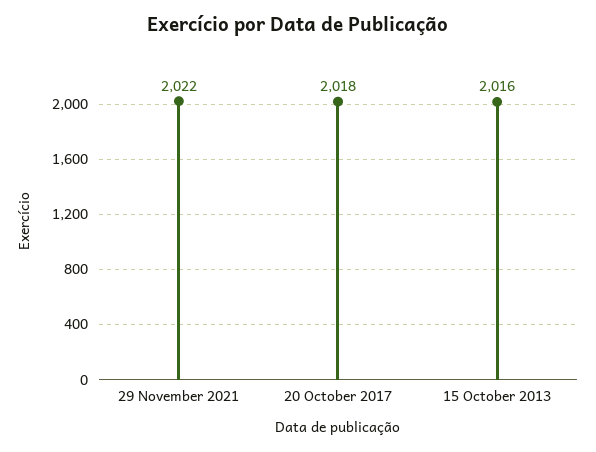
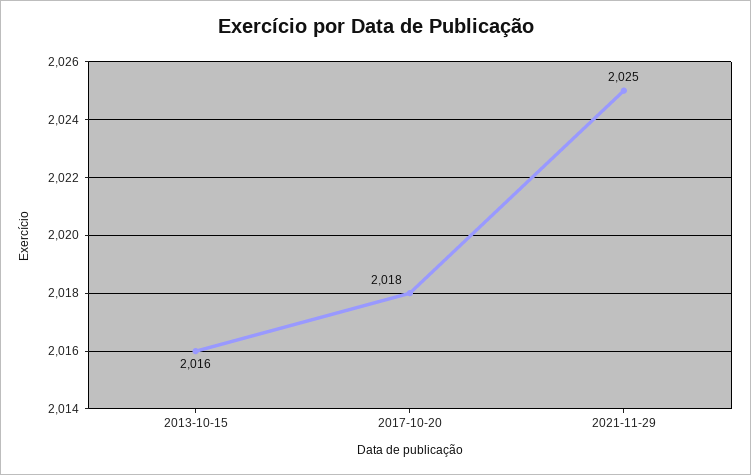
29 November 2021: 2022 -> 2025

